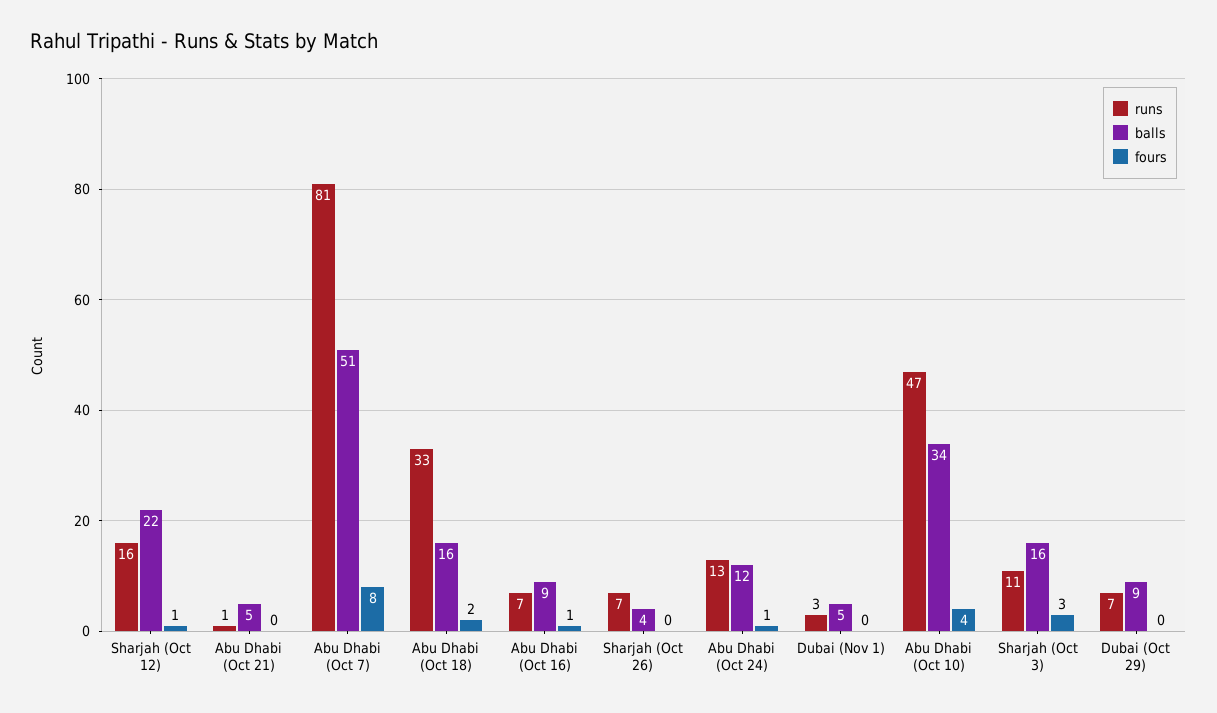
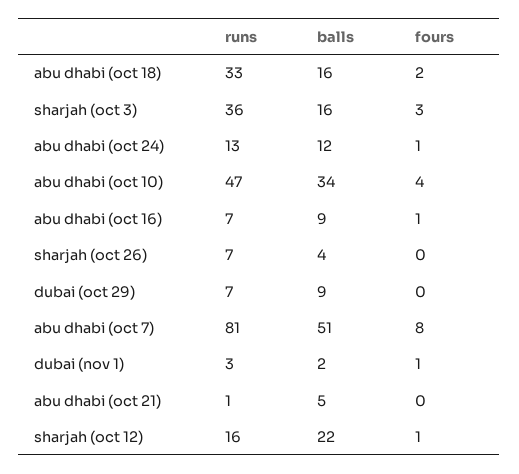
balls, Dubai (Nov 1): 5 -> 2
fours, Dubai (Nov 1): 0 -> 1
runs, Sharjah (Oct 3): 11 -> 36

